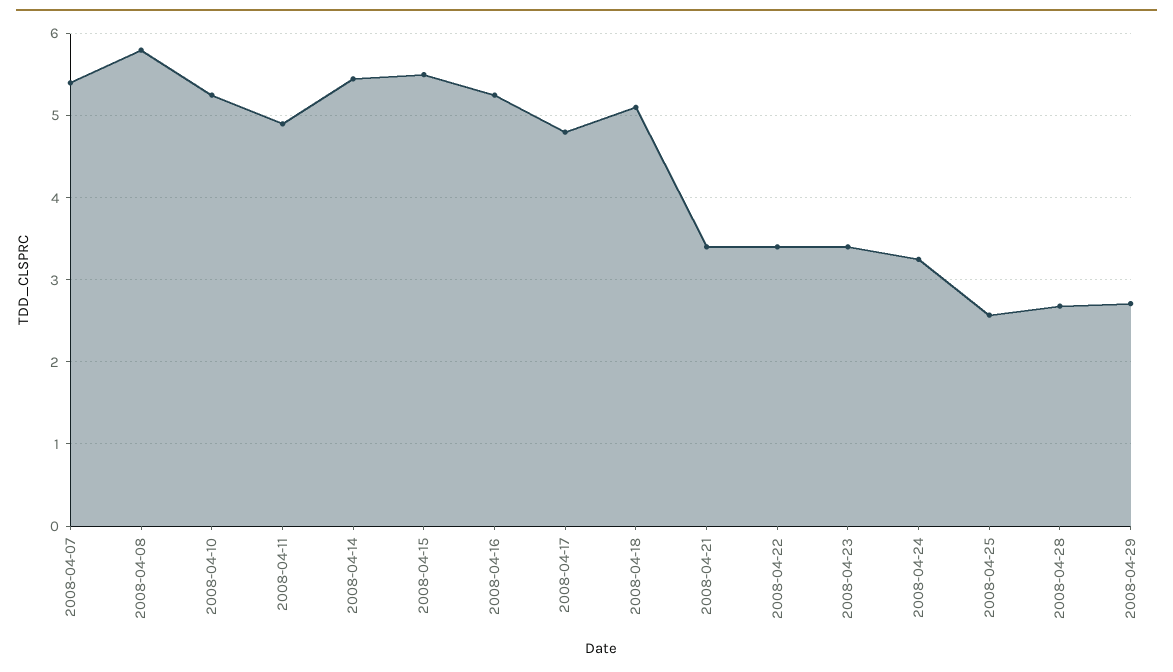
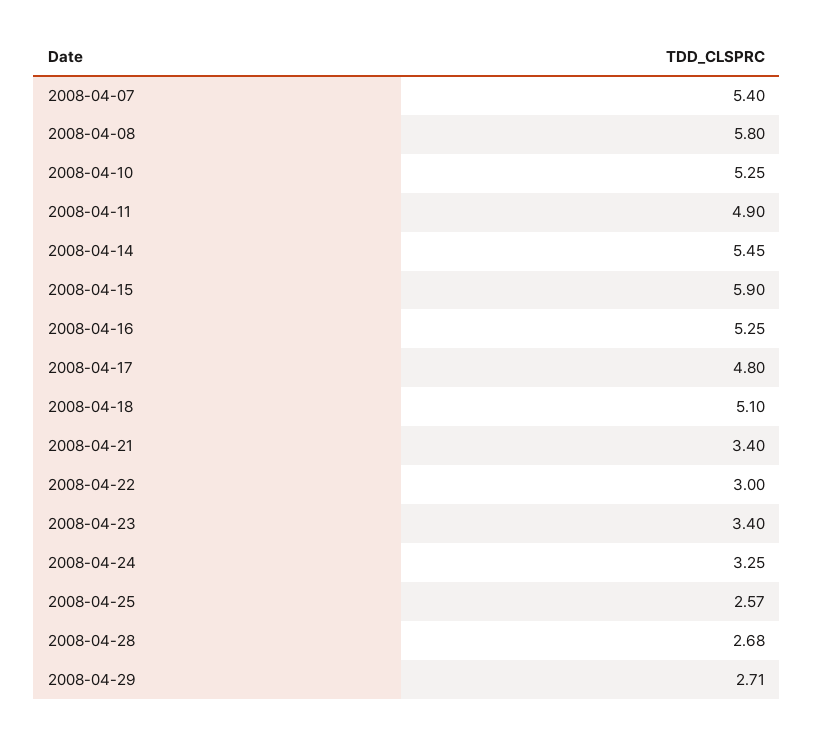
2008-04-15: 5.5 -> 5.9
2008-04-22: 3.4 -> 3

